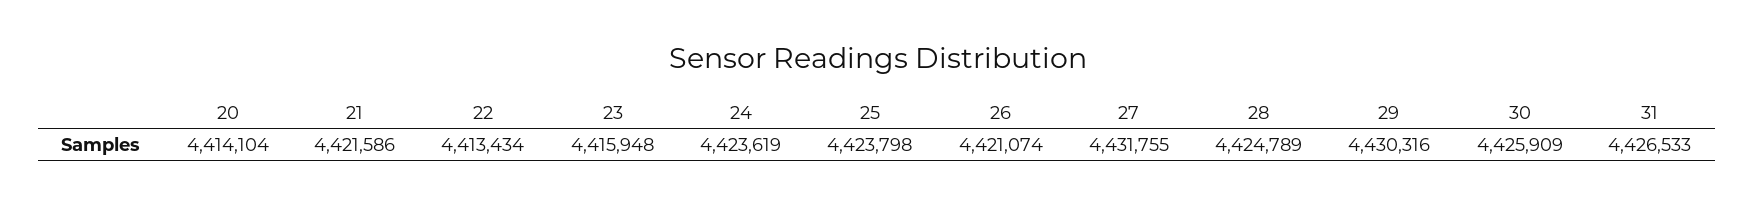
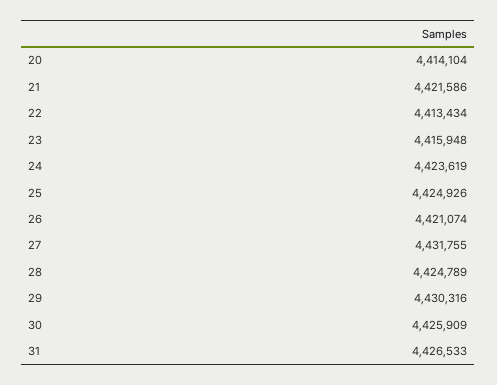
25: 4423798 -> 4424926

